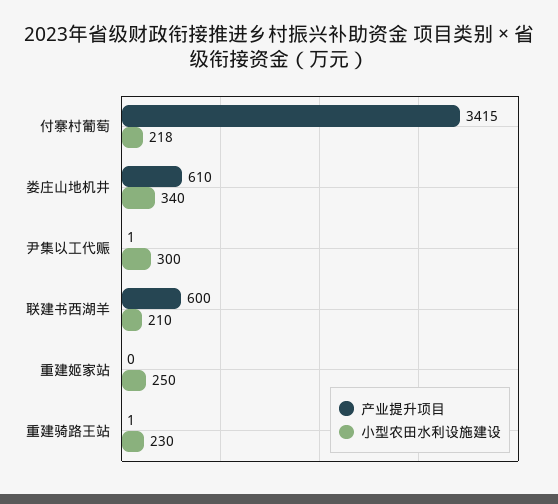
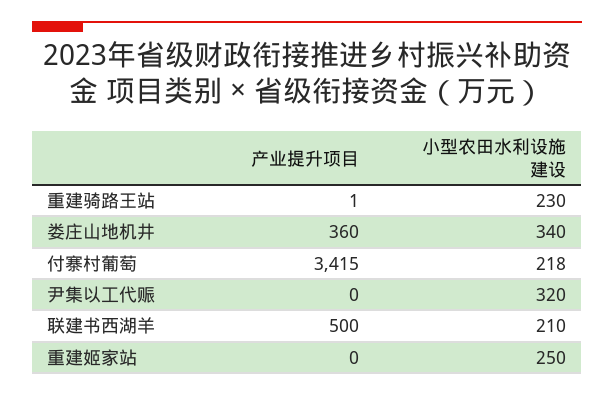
产业提升项目, 娄庄山地机井: 610 -> 360
产业提升项目, 尹集以工代赈: 1 -> 0
小型农田水利设施建设, 尹集以工代赈: 300 -> 320
产业提升项目, 联建书西湖羊: 600 -> 500

